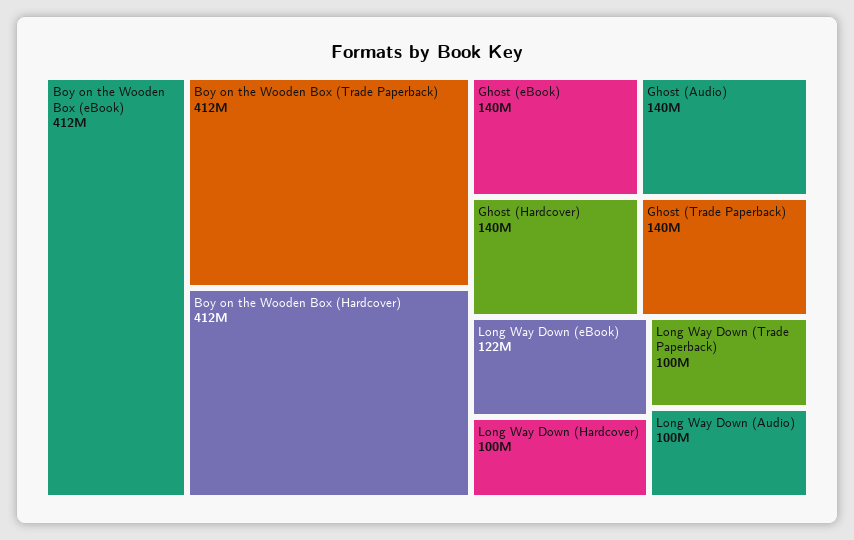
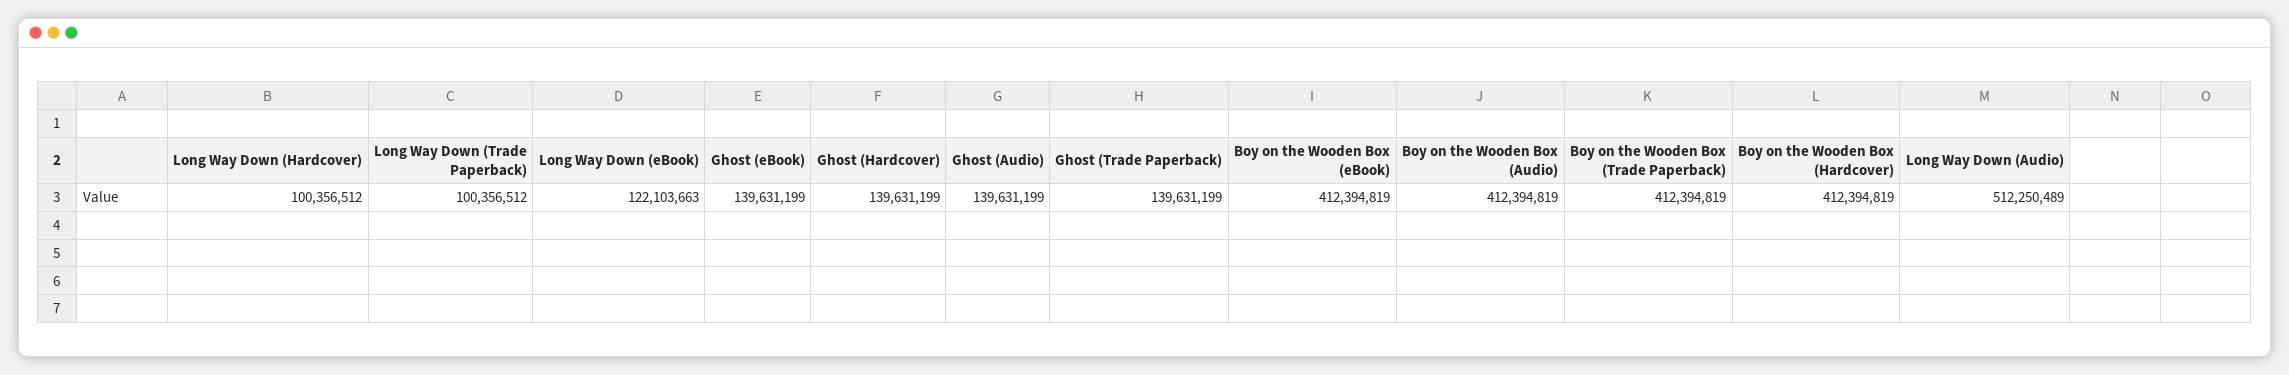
Long Way Down (Audio): 100000000 -> 512250489
Boy on the Wooden Box (Audio): none -> 412394819

